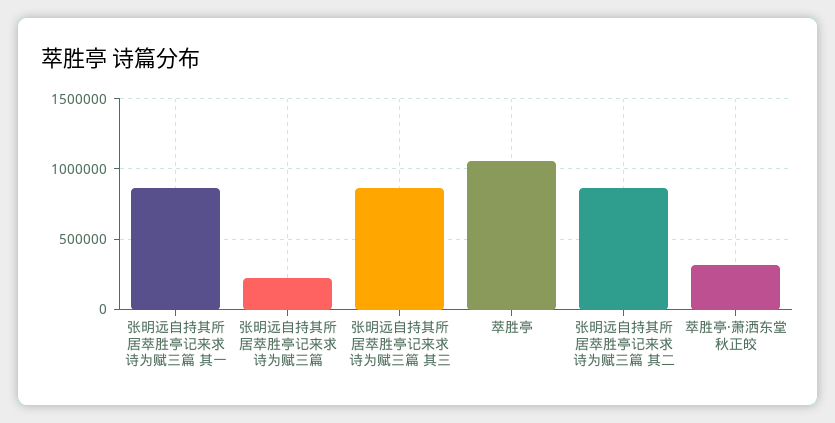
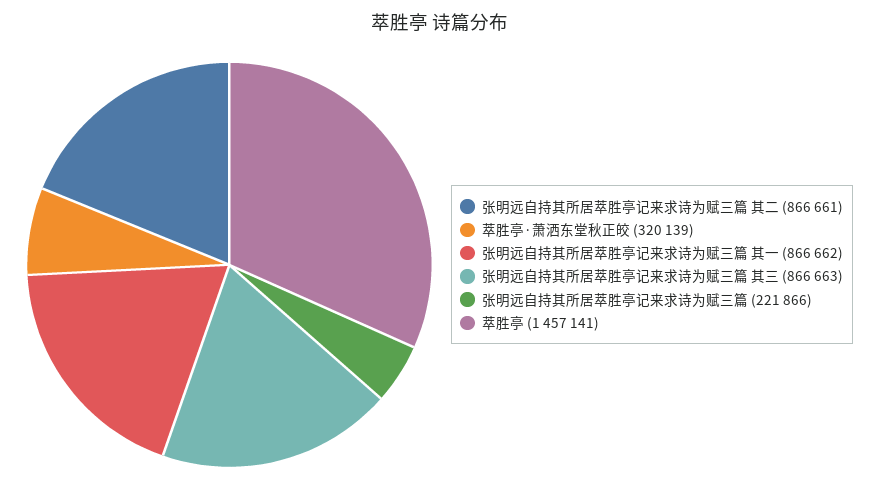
萃胜亭: 1050000 -> 1457141

